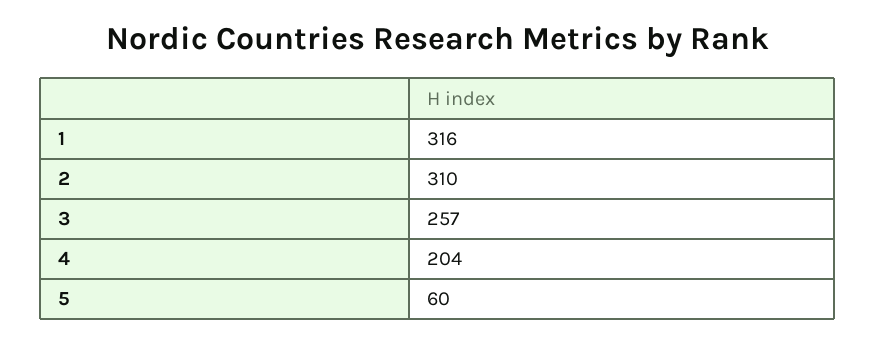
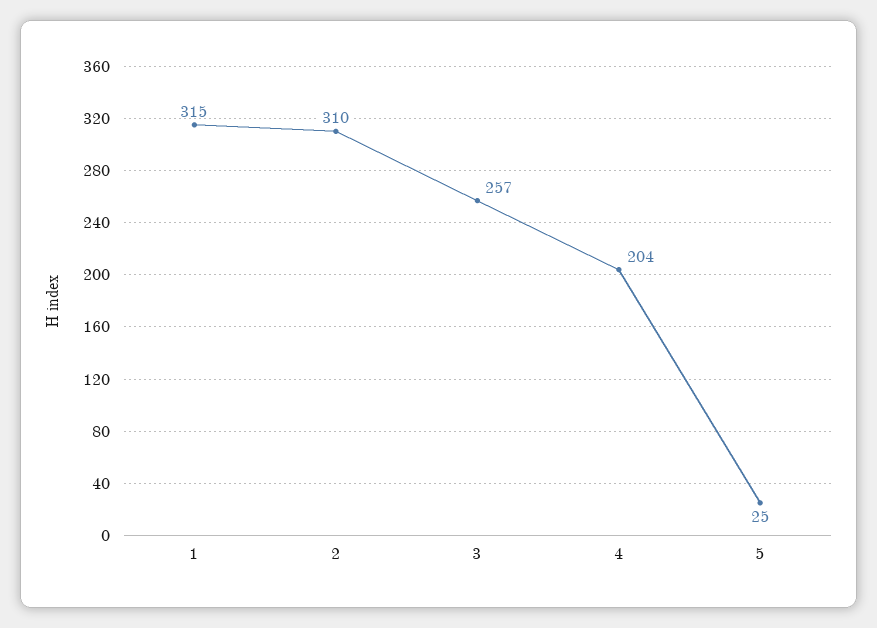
1: 316 -> 315
5: 60 -> 25

